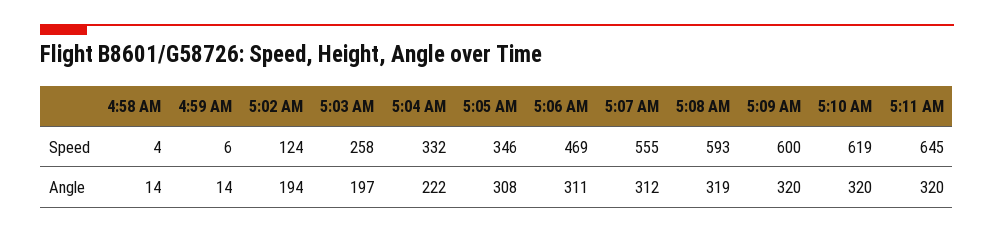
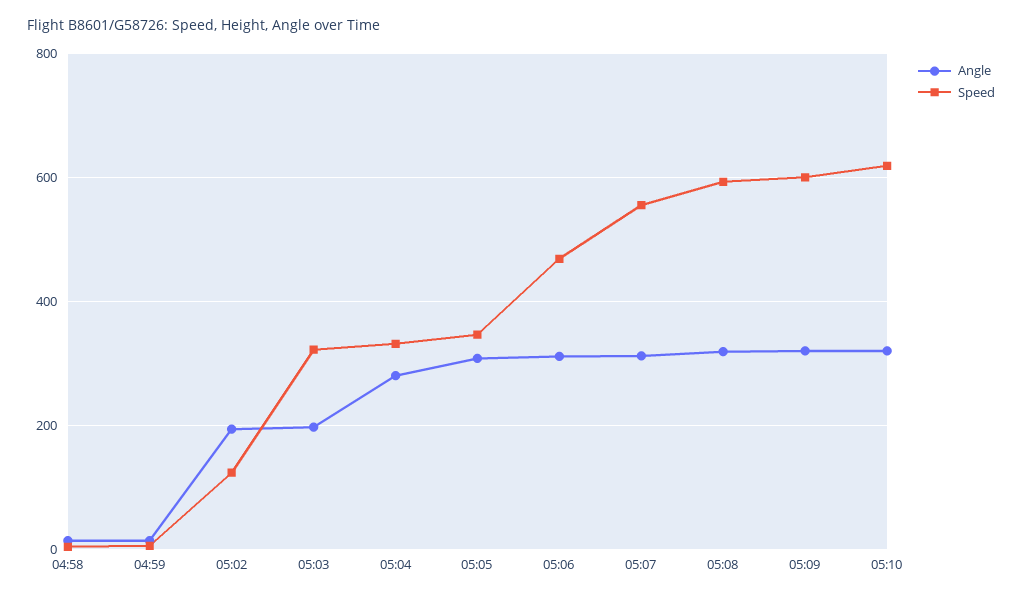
Speed, 5:03 AM: 258 -> 320
Speed, 5:11 AM: 645 -> none
Angle, 5:04 AM: 222 -> 280
Angle, 5:11 AM: 320 -> none

